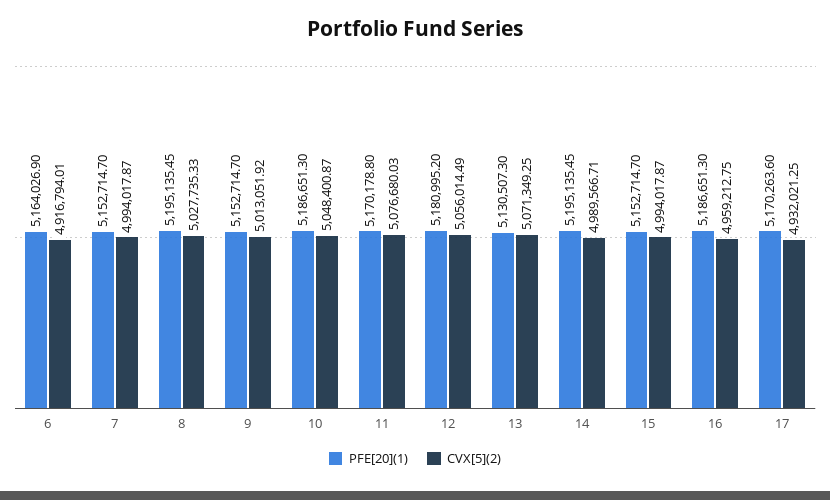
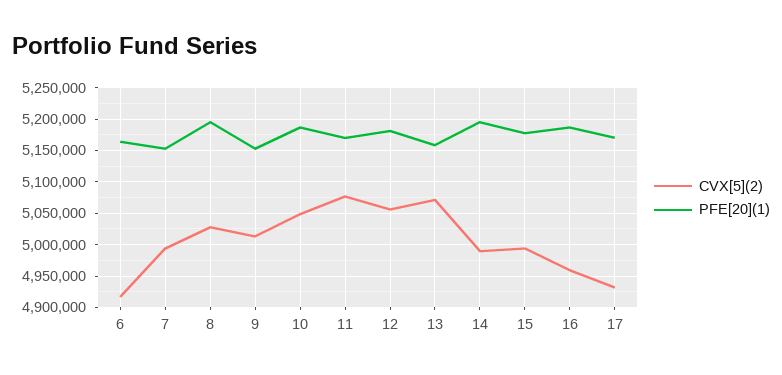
PFE[20](1), 13: 5130507.3 -> 5160000
PFE[20](1), 15: 5152714.7 -> 5180000

